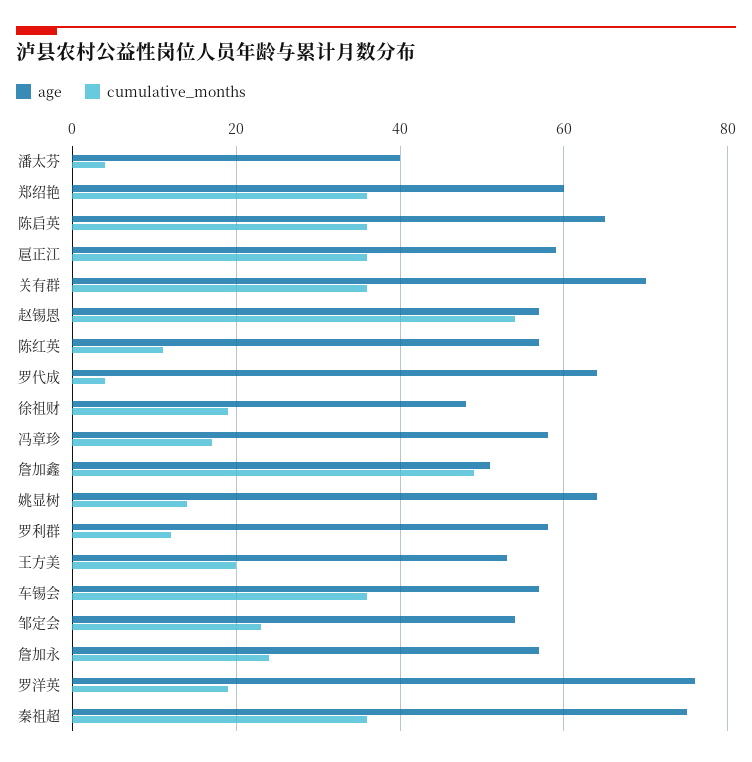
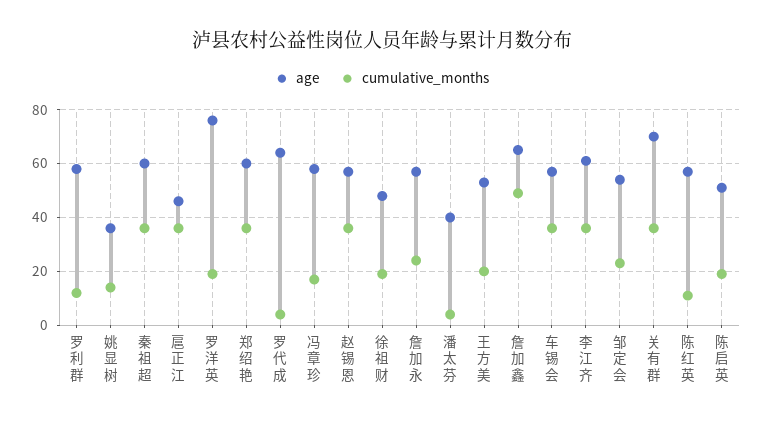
age, 陈启英: 65 -> 50
cumulative_months, 陈启英: 35 -> 20
age, 扈正江: 60 -> 45
cumulative_months, 赵锡恩: 55 -> 35
age, 詹加鑫: 50 -> 65
age, 姚显树: 65 -> 35
age, 秦祖超: 75 -> 60
age, 李江齐: none -> 60
cumulative_months, 李江齐: none -> 35

